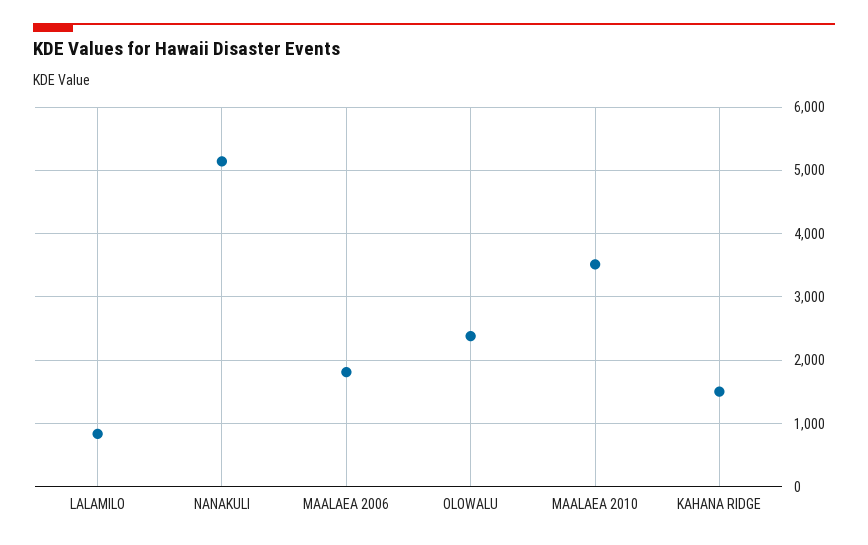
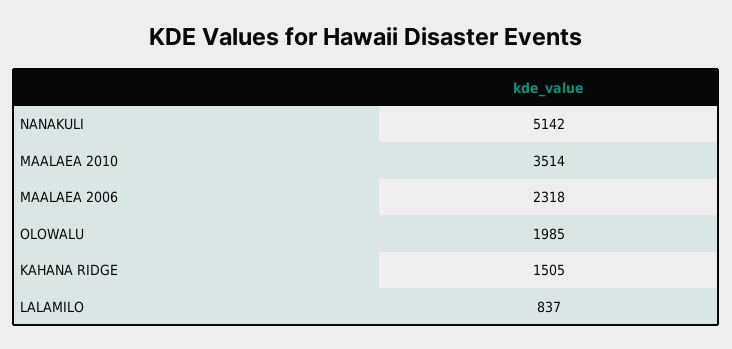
MAALAEA 2006: 1800 -> 2318
OLOWALU: 2400 -> 1985

